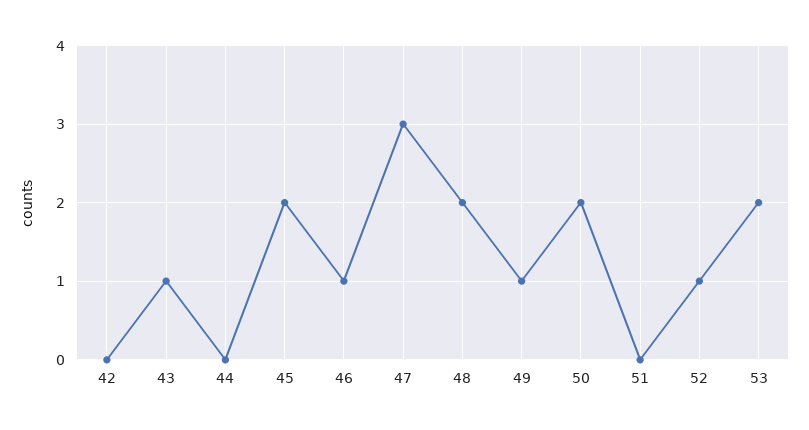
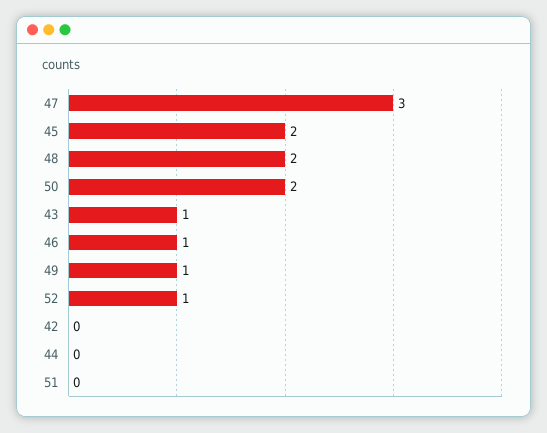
53: 2 -> none

